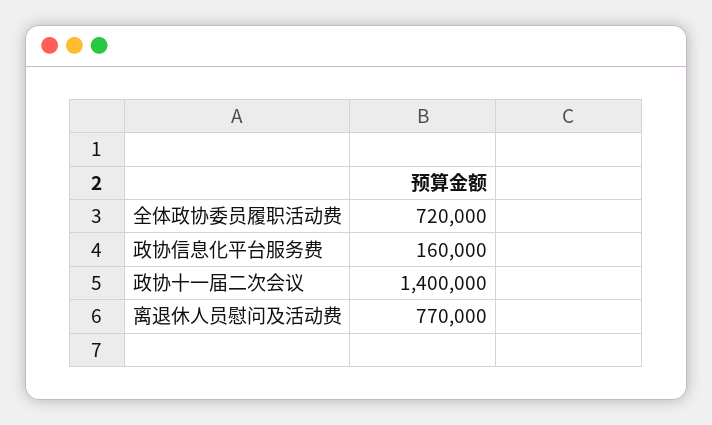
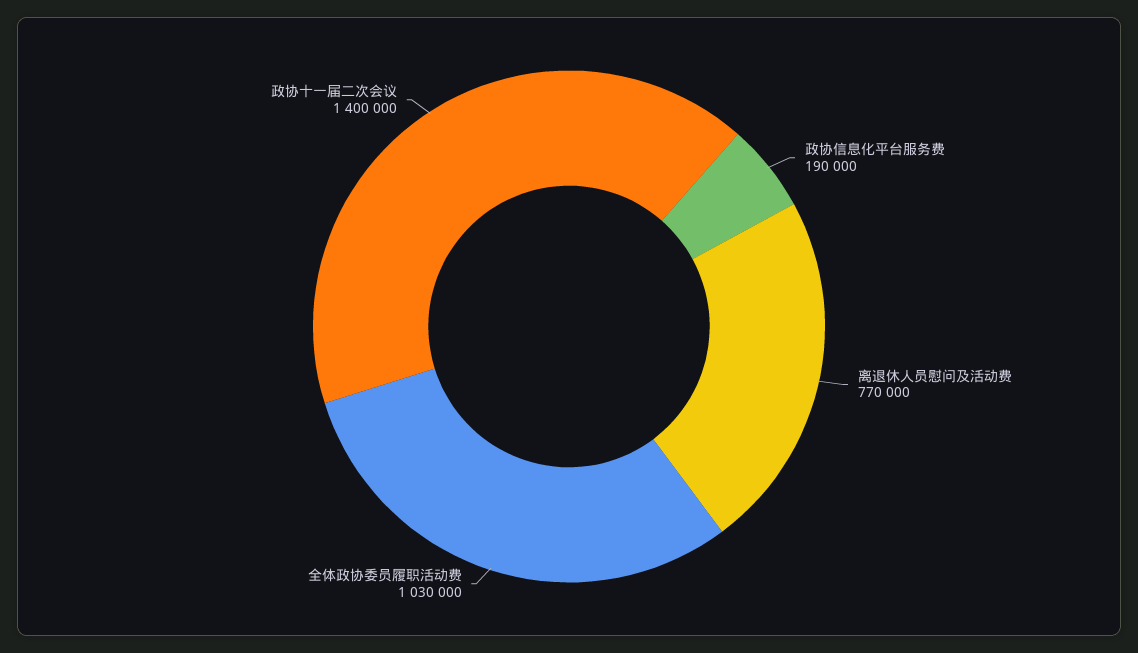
全体政协委员履职活动费: 720000 -> 1030000
政协信息化平台服务费: 160000 -> 190000

